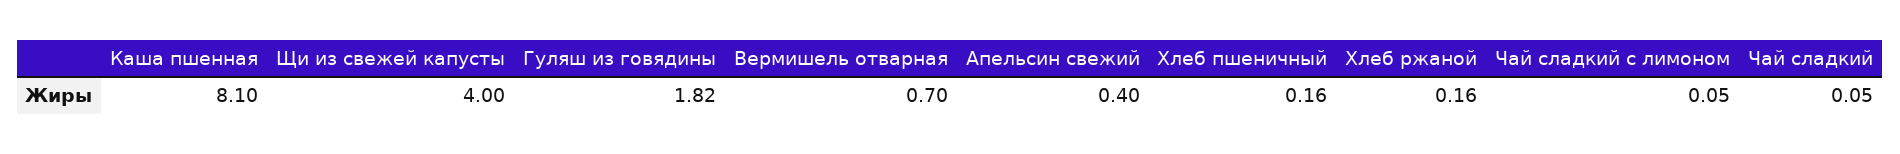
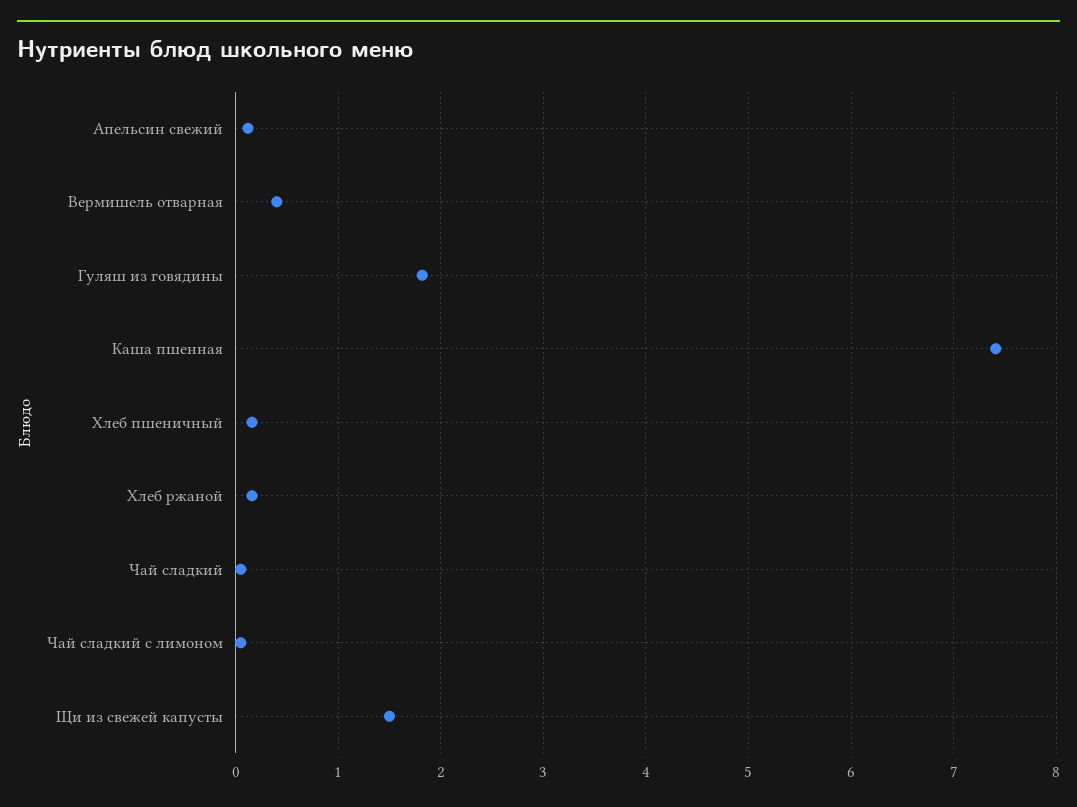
Каша пшенная: 8.1 -> 7.4
Щи из свежей капусты: 4 -> 1.5
Вермишель отварная: 0.7 -> 0.4
Апельсин свежий: 0.4 -> 0.1

